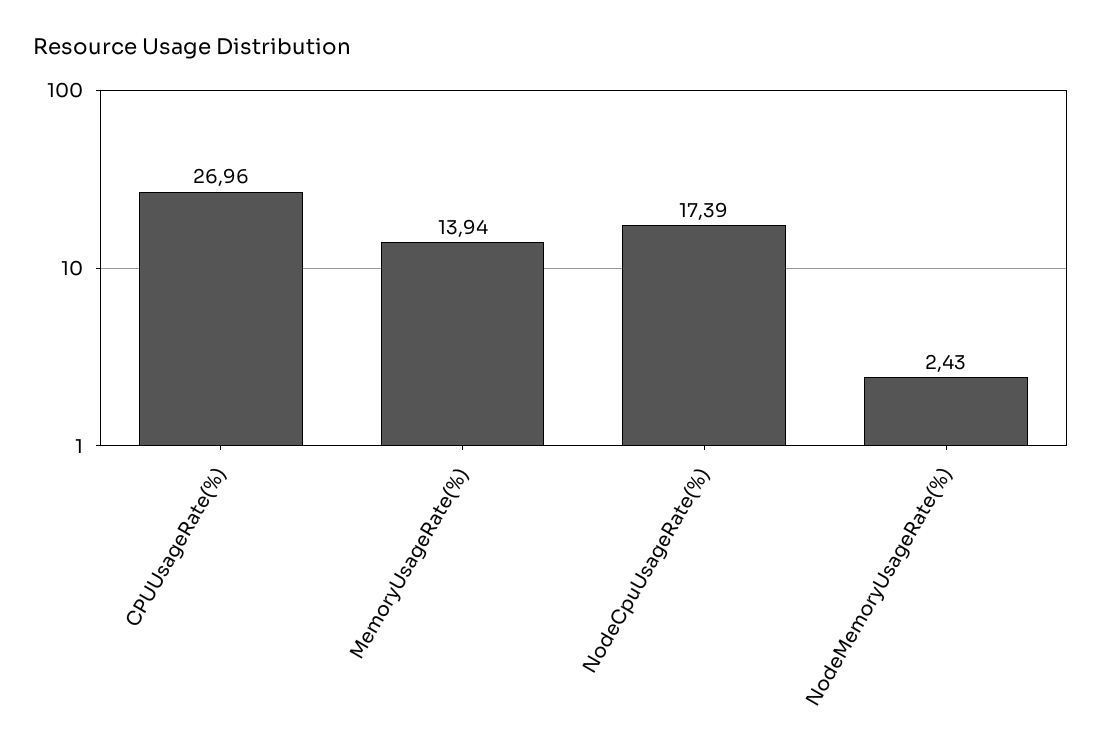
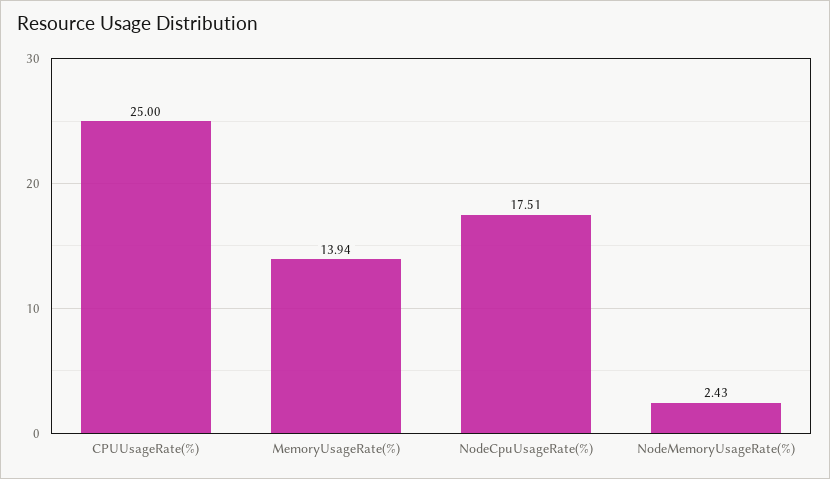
CPUUsageRate(%): 26.96 -> 25
NodeCpuUsageRate(%): 17.39 -> 17.51

